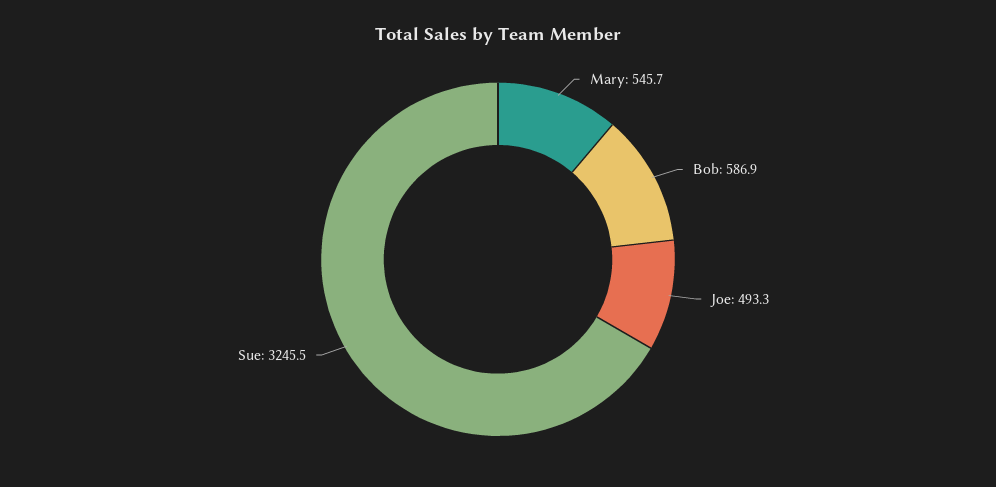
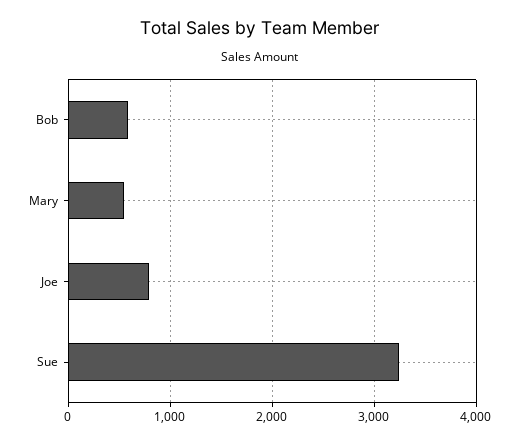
Joe: 493.3 -> 800

